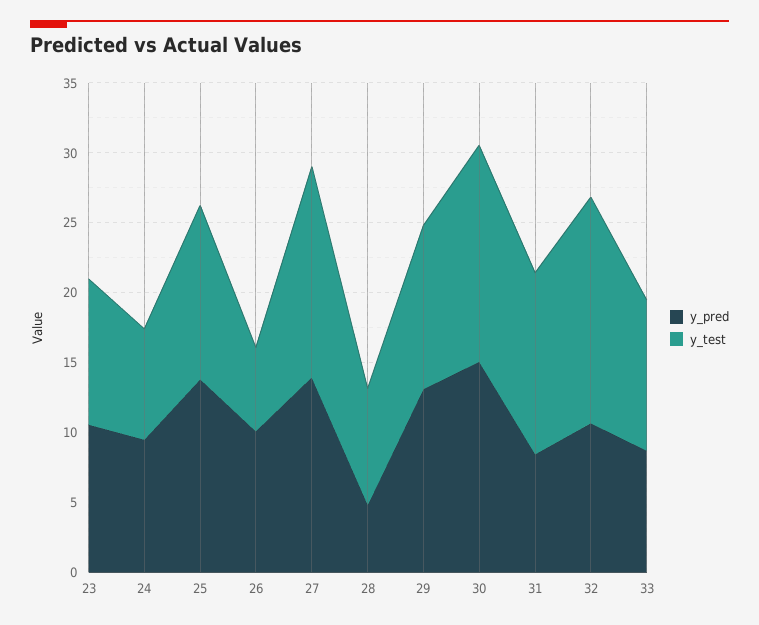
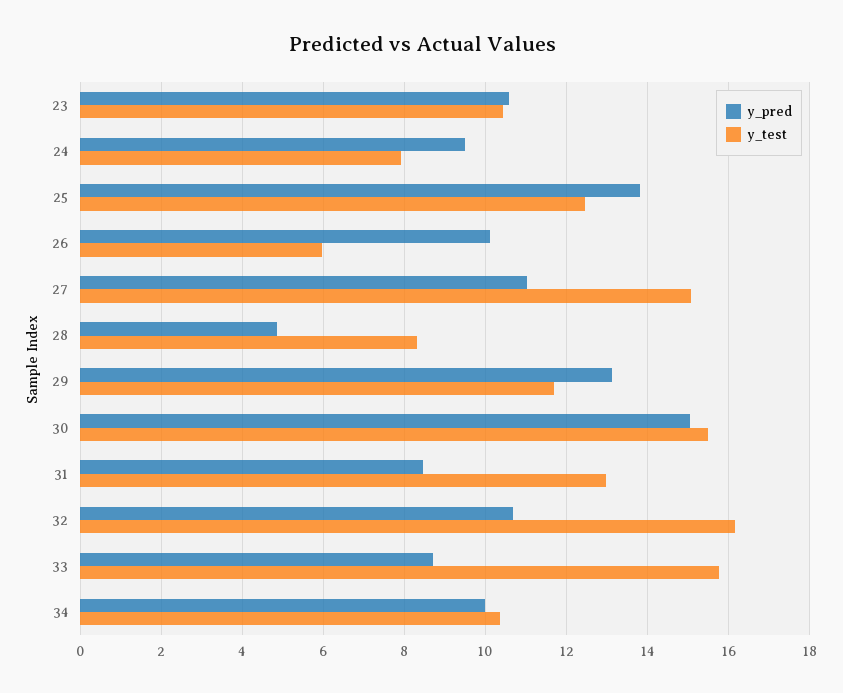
y_pred, 27: 14 -> 11
y_test, 33: 11 -> 15.8
y_pred, 34: none -> 10
y_test, 34: none -> 10.4

